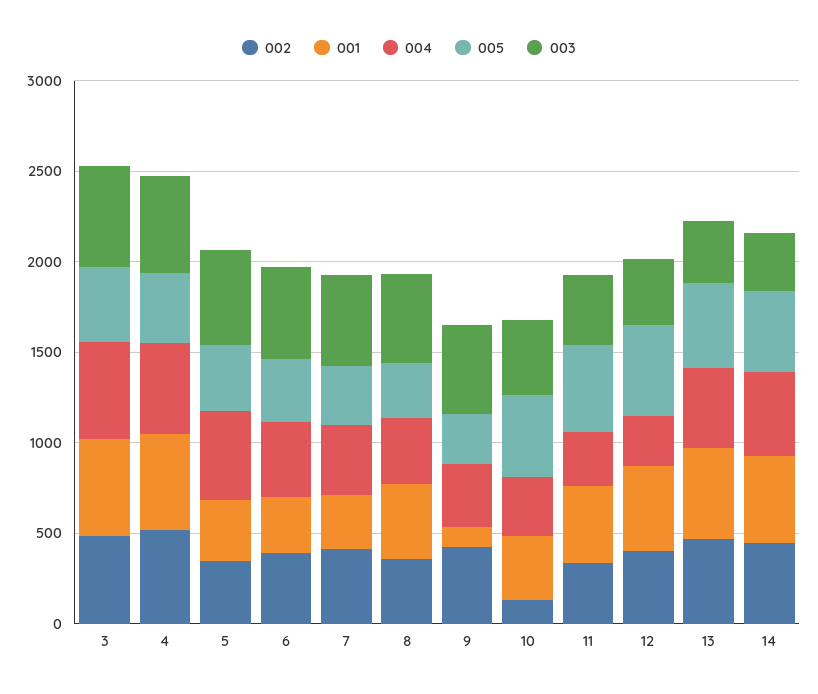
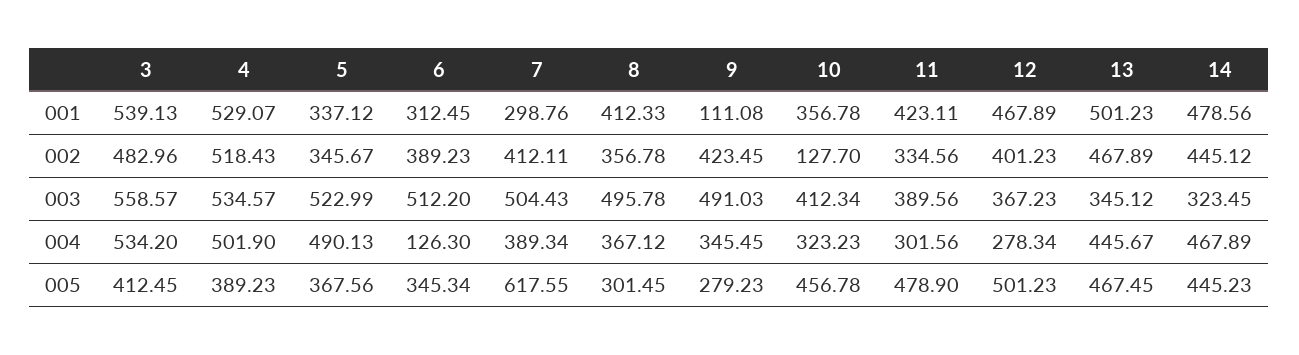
004, 6: 400 -> 126.3
005, 7: 300 -> 617.55

